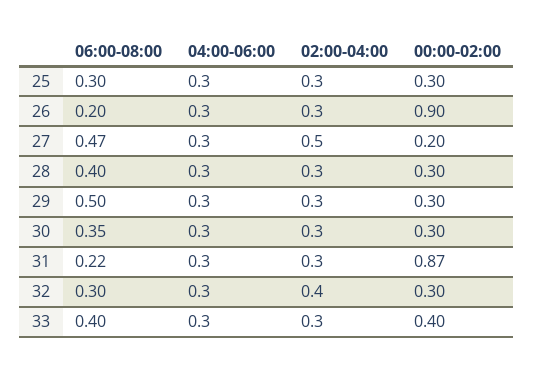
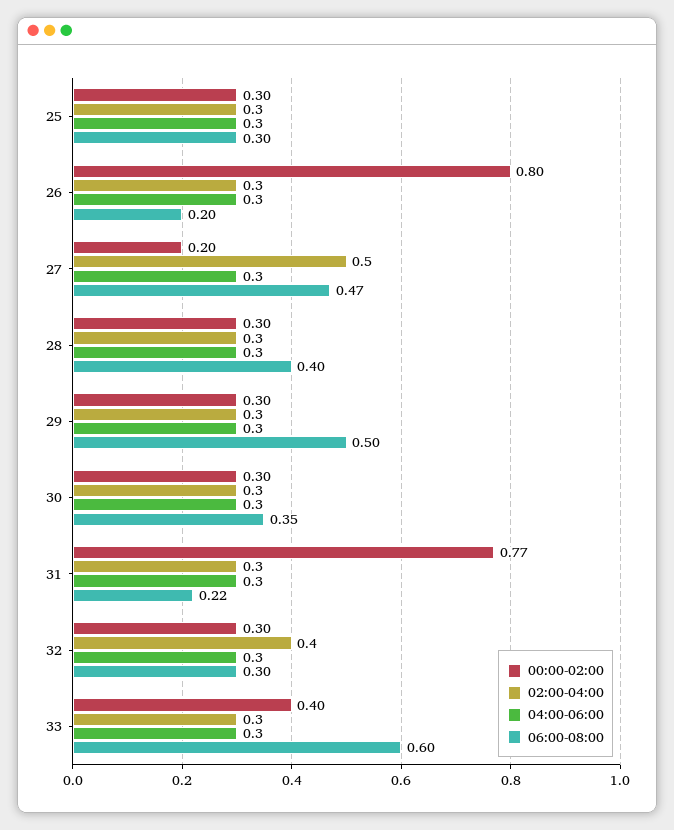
00:00-02:00, 26: 0.9 -> 0.8
00:00-02:00, 31: 0.87 -> 0.77
06:00-08:00, 33: 0.4 -> 0.6

